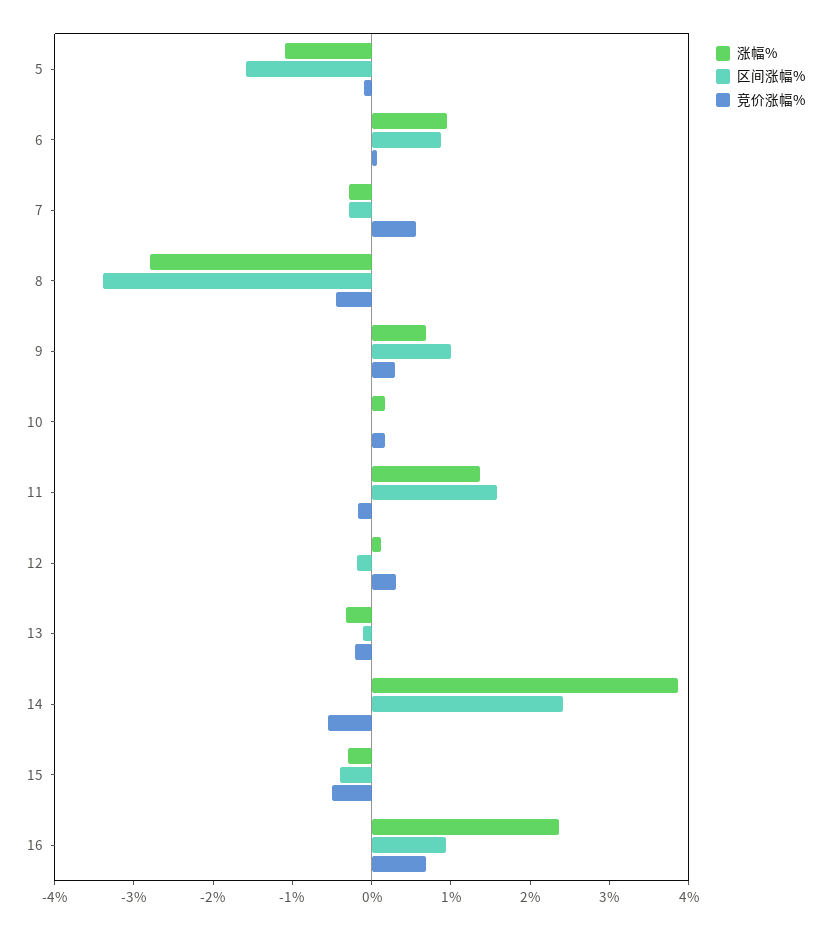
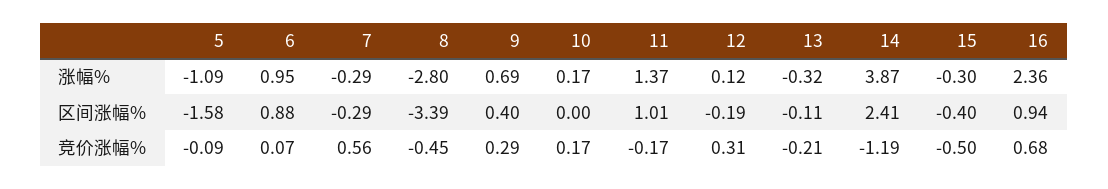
区间涨幅%, 9: 1 -> 0.4
区间涨幅%, 11: 1.6 -> 1.01
竞价涨幅%, 14: -0.6 -> -1.19

